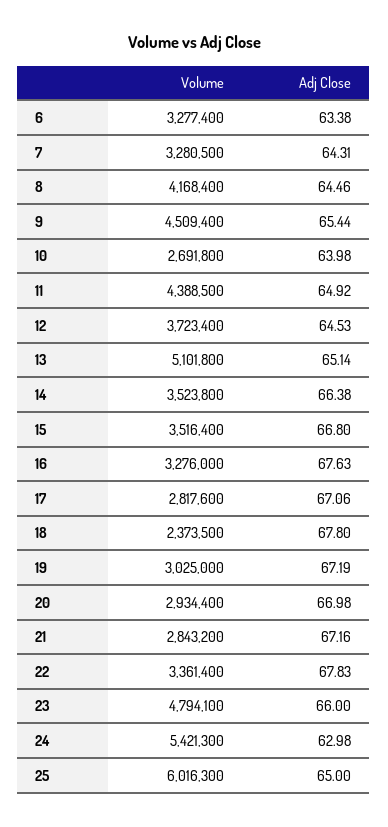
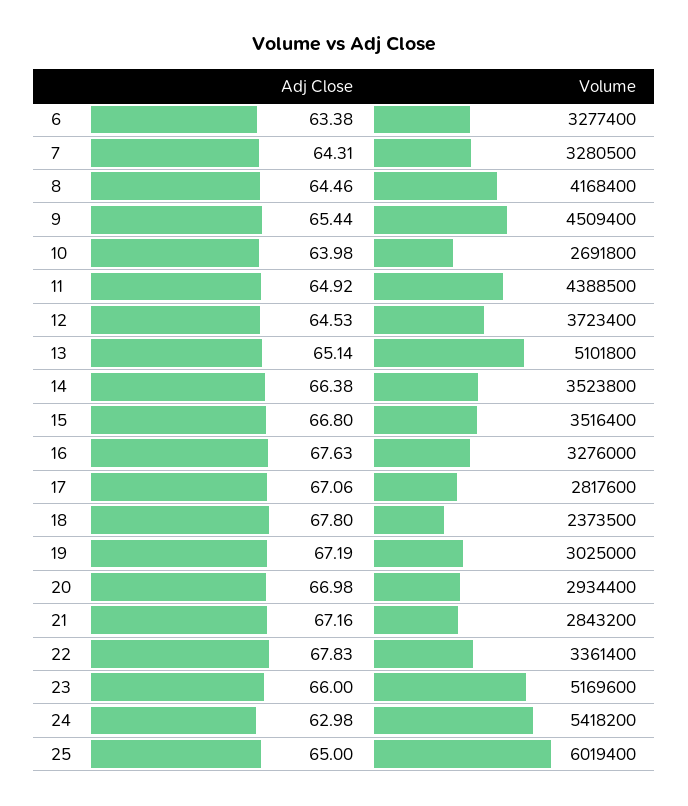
Volume, 23: 4794100 -> 5169600
Volume, 24: 5421300 -> 5418200
Volume, 25: 6016300 -> 6019400

